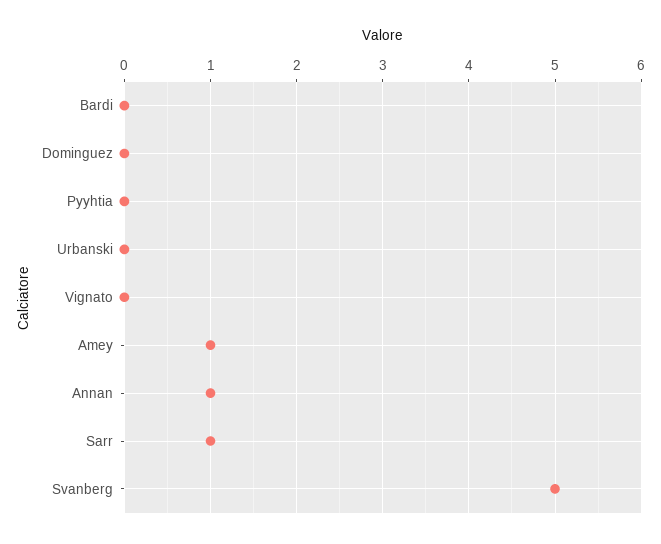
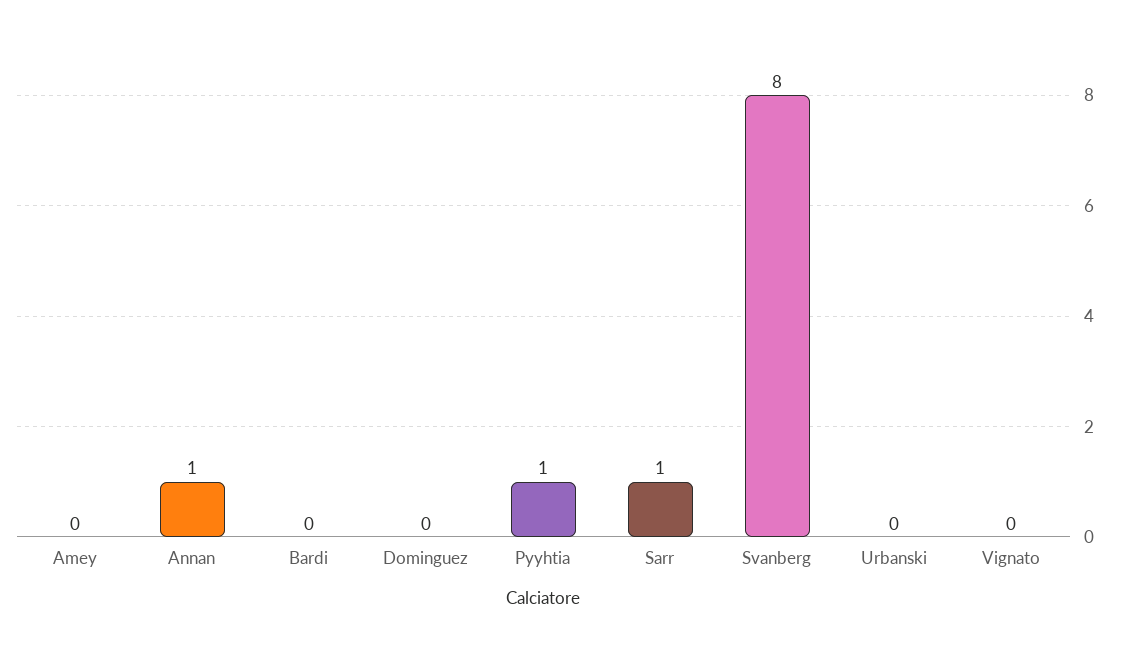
Pyyhtia: 0 -> 1
Amey: 1 -> 0
Svanberg: 5 -> 8

